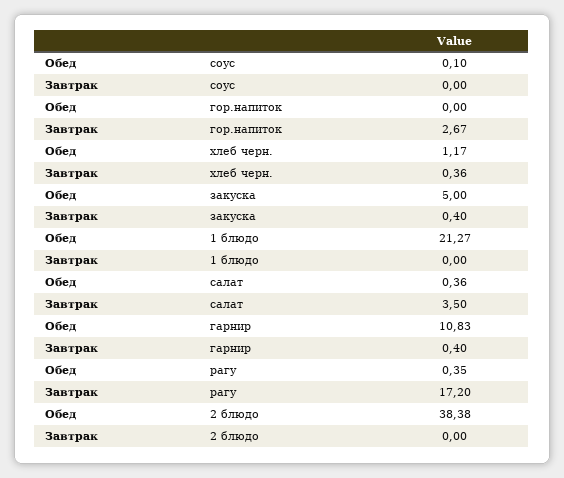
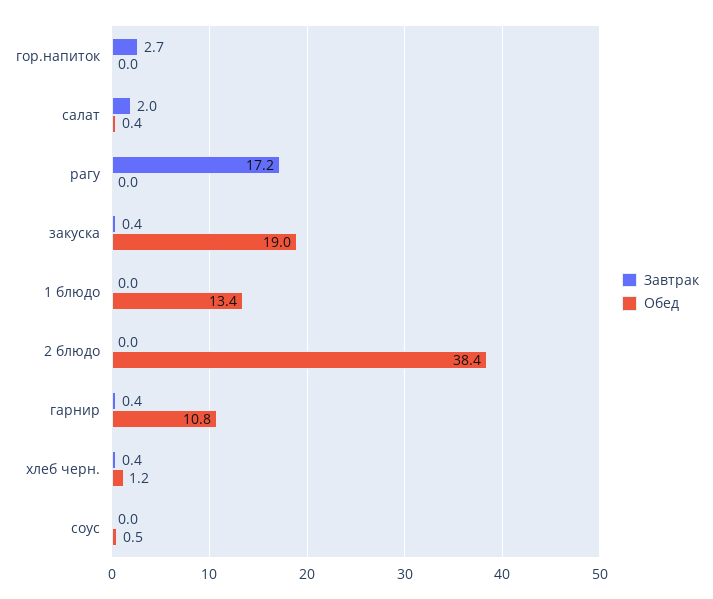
Обед, соус: 0.1 -> 0.5
Обед, закуска: 5 -> 19
Обед, 1 блюдо: 21.27 -> 13.4
Завтрак, салат: 3.5 -> 2
Обед, рагу: 0.35 -> 0

